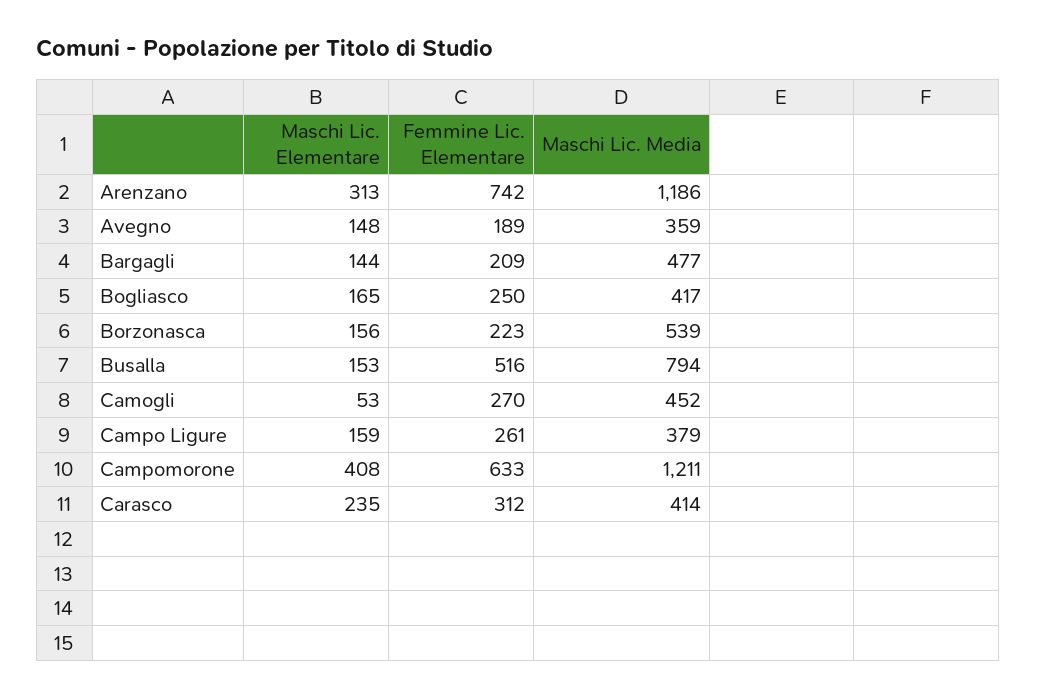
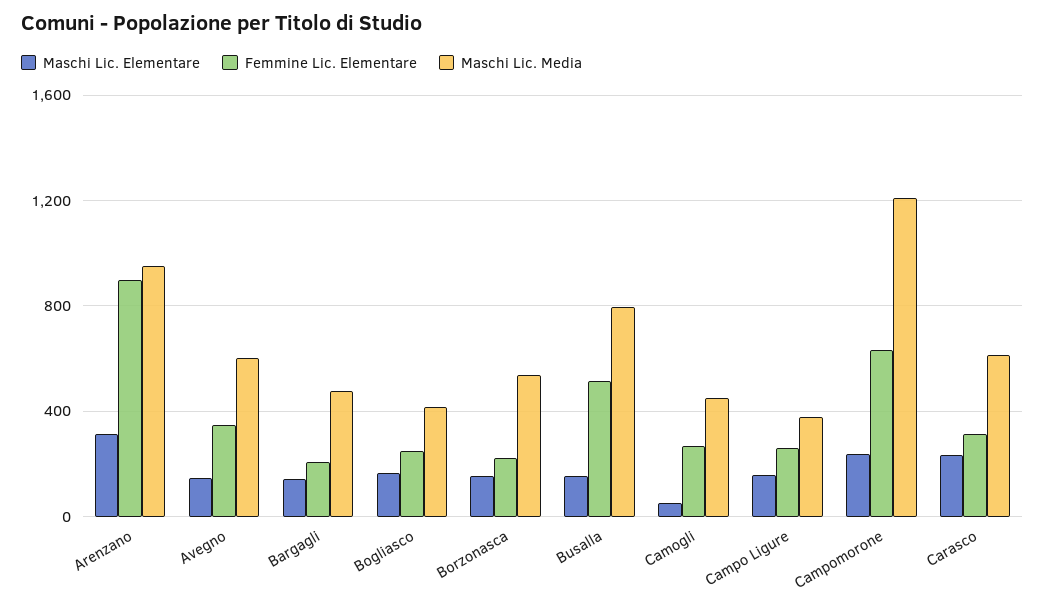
Femmine Lic. Elementare, Arenzano: 742 -> 900
Maschi Lic. Media, Arenzano: 1186 -> 950
Femmine Lic. Elementare, Avegno: 189 -> 350
Maschi Lic. Media, Avegno: 359 -> 600
Maschi Lic. Elementare, Campomorone: 408 -> 250
Maschi Lic. Media, Carasco: 414 -> 600

